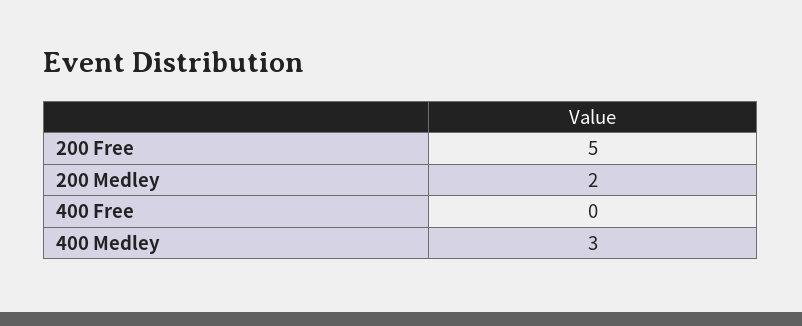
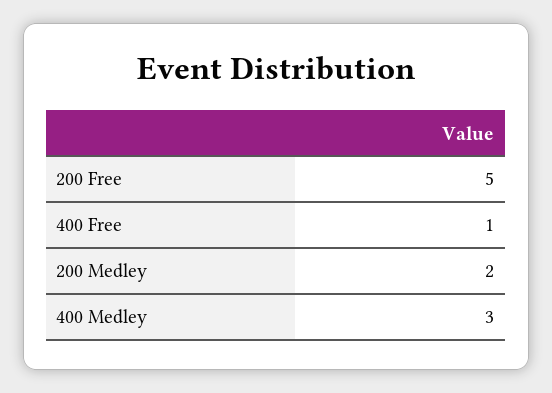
400 Free: 0 -> 1

